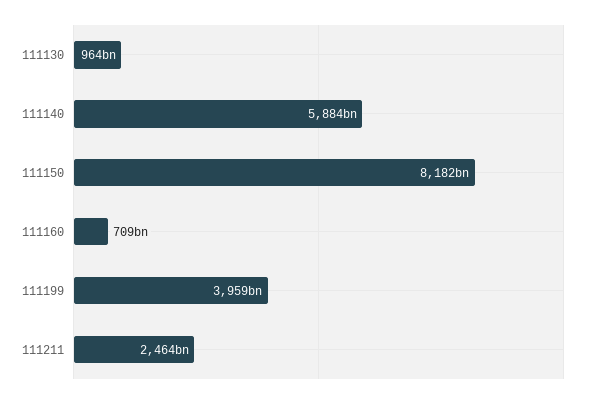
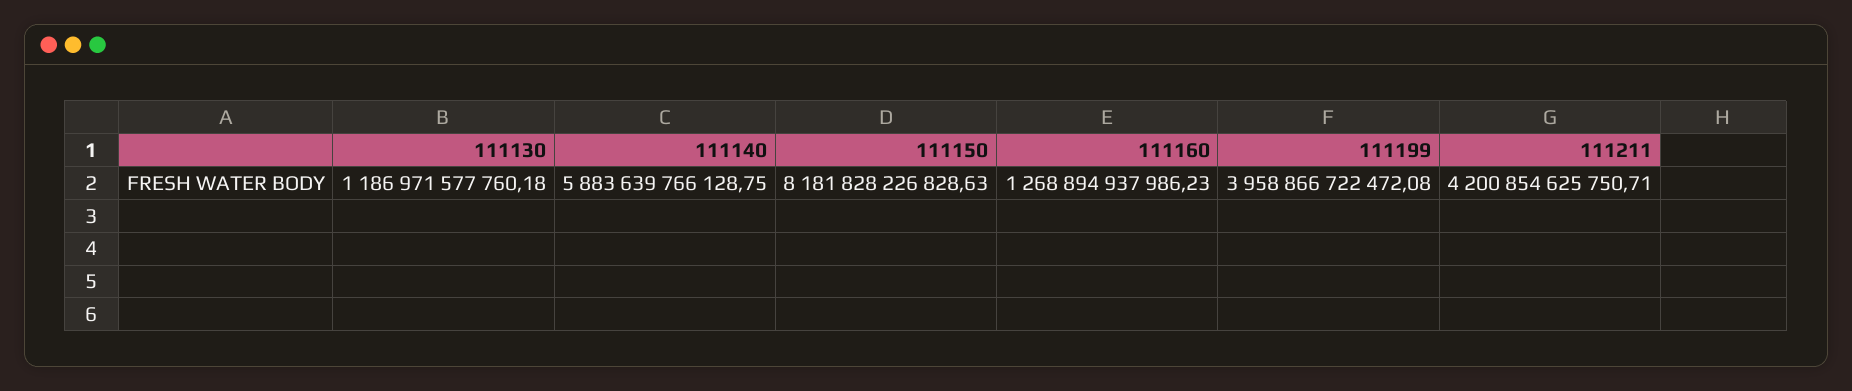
111130: 964000000000 -> 1186971577760.18
111160: 709000000000 -> 1268894937986.23
111211: 2464000000000 -> 4200854625750.71

